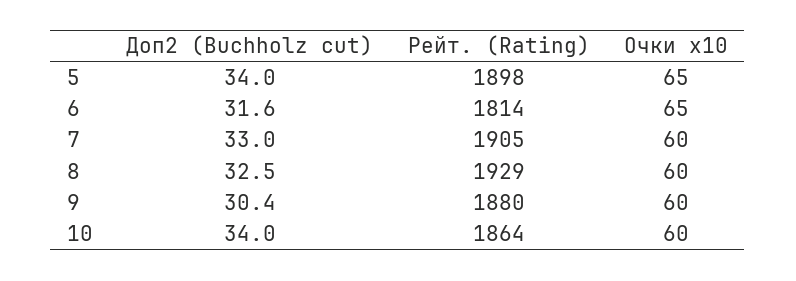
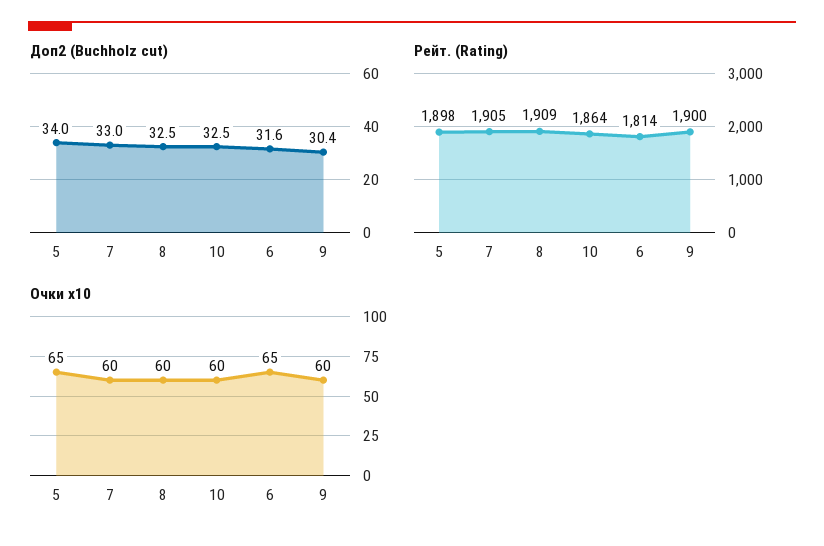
Рейт. (Rating), 8: 1929 -> 1909
Рейт. (Rating), 9: 1880 -> 1900
Доп2 (Buchholz cut), 10: 34 -> 32.5

